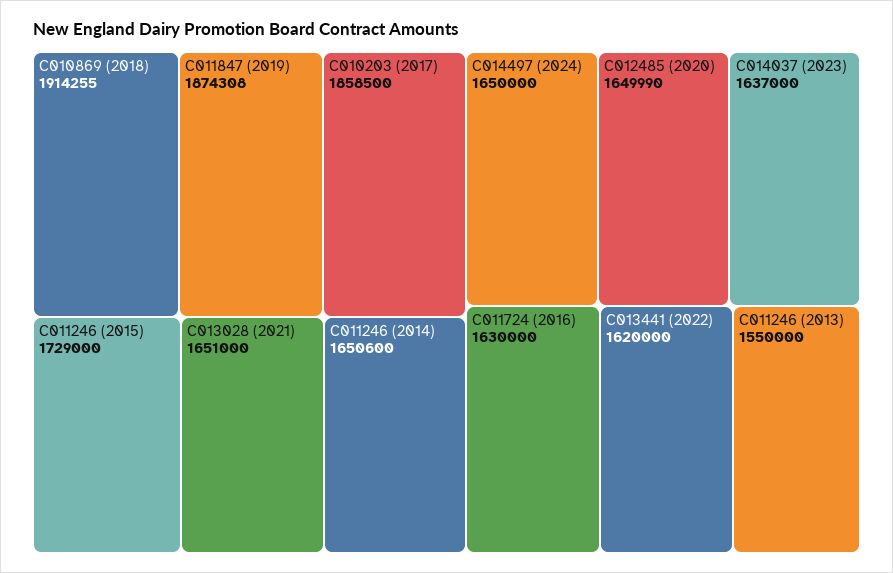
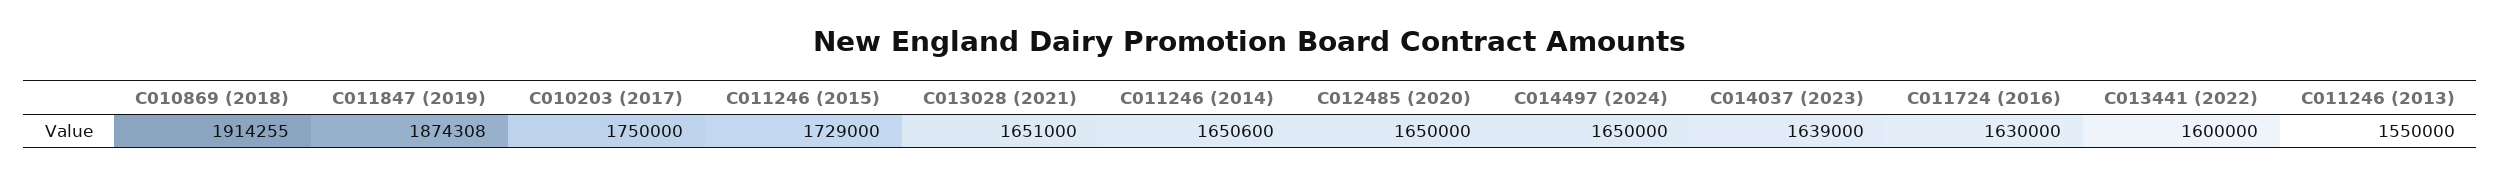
C010203 (2017): 1858500 -> 1750000
C012485 (2020): 1649990 -> 1650000
C014037 (2023): 1637000 -> 1639000
C013441 (2022): 1620000 -> 1600000

